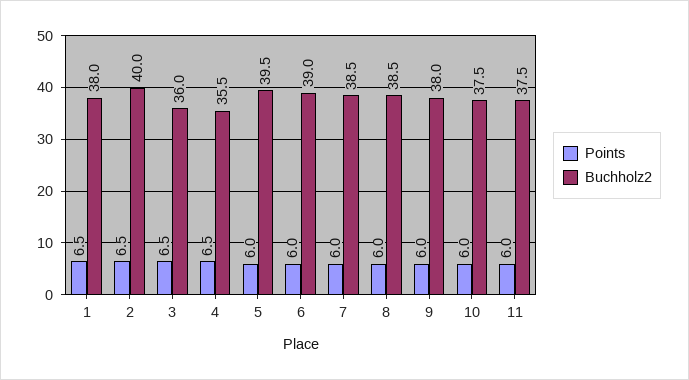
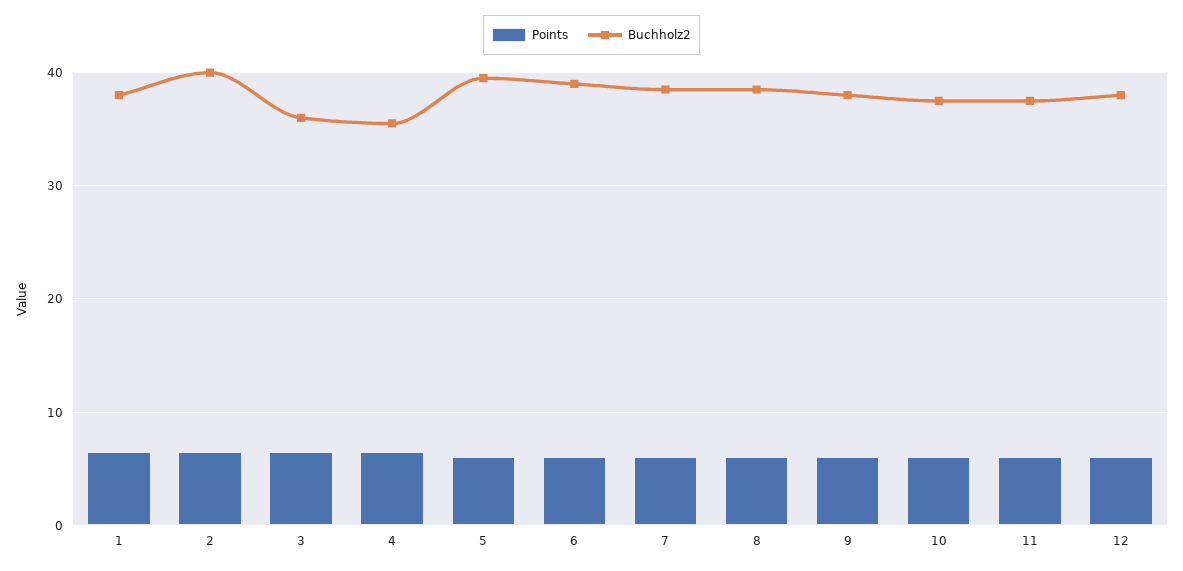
Points, 12: none -> 6
Buchholz2, 12: none -> 38

